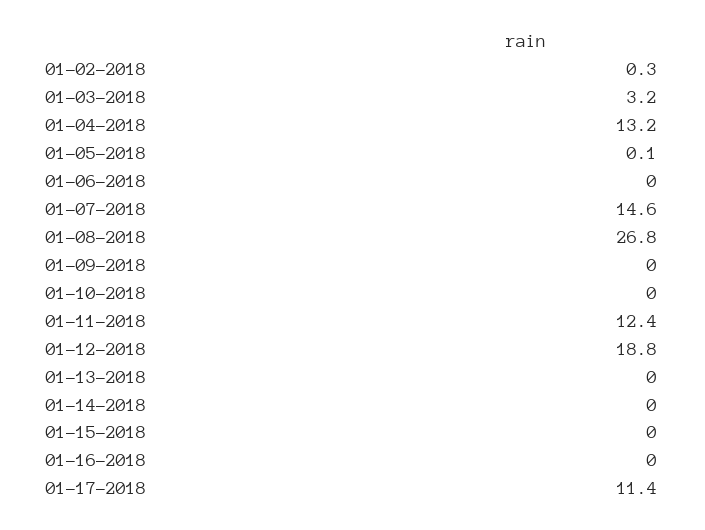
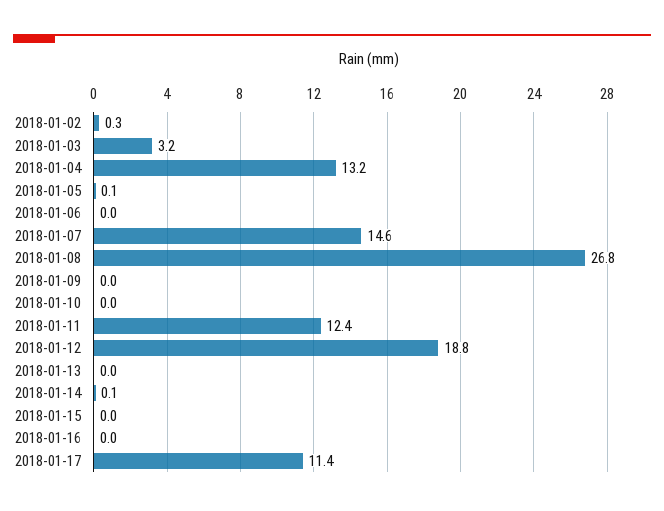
01-14-2018: 0 -> 0.1

